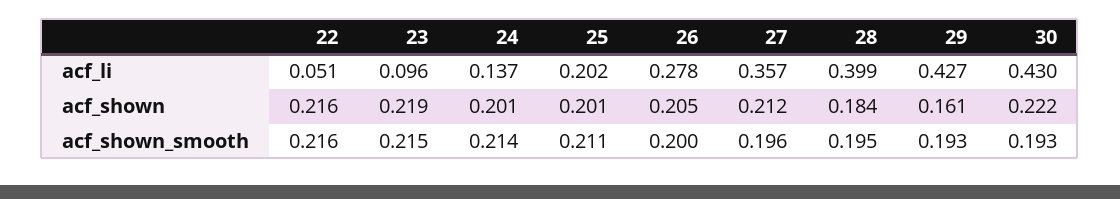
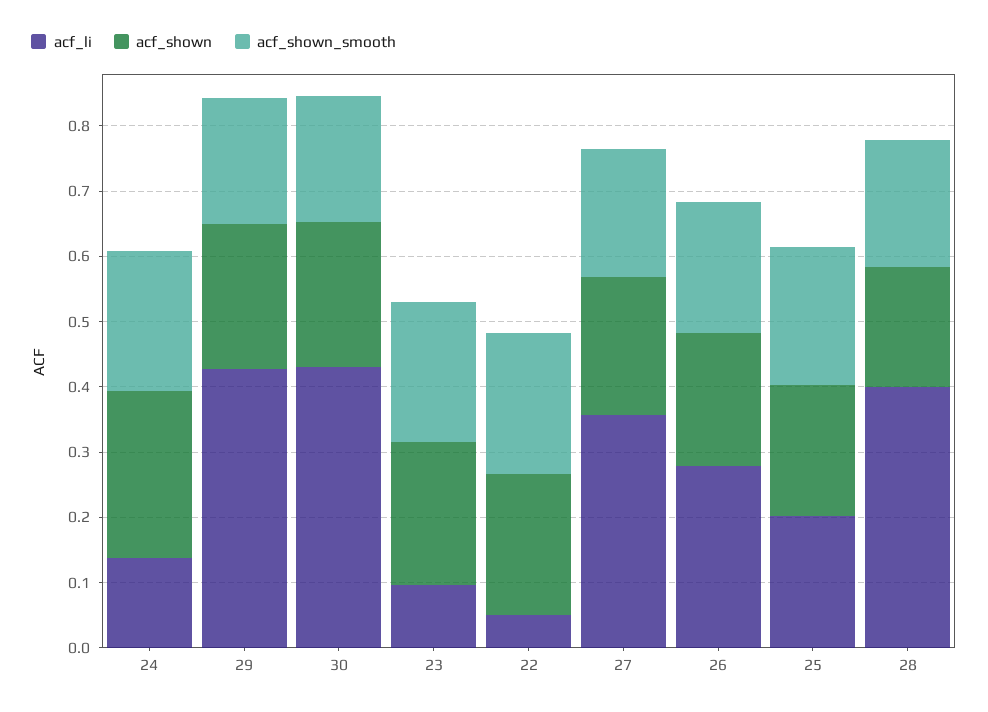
acf_shown, 24: 0.201 -> 0.26
acf_shown, 29: 0.161 -> 0.22

